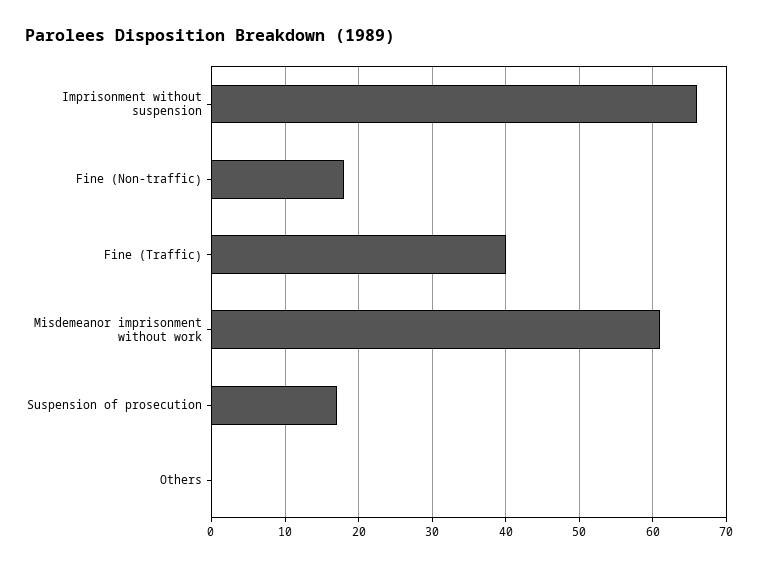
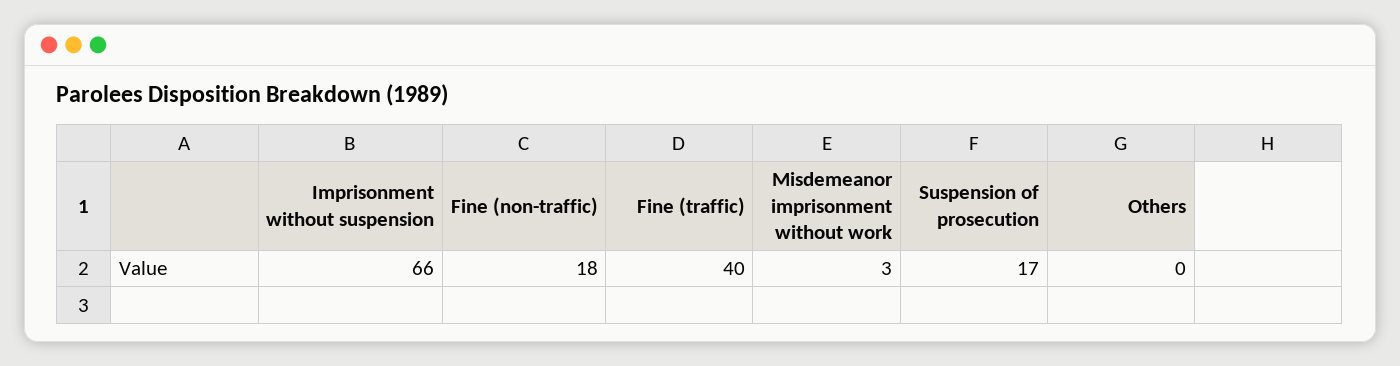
Misdemeanor imprisonment without work: 61 -> 3

